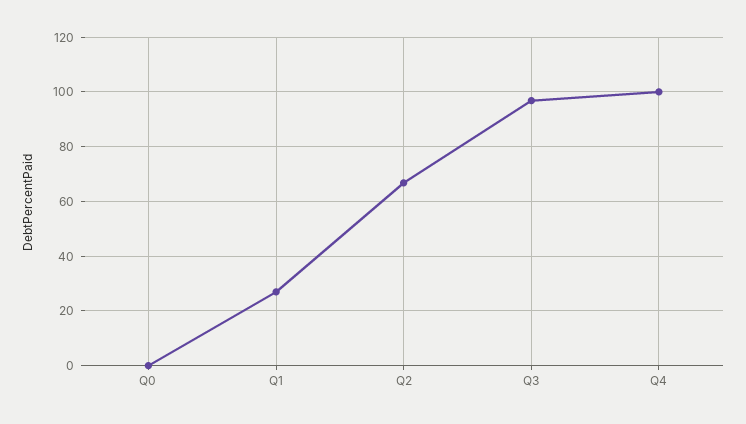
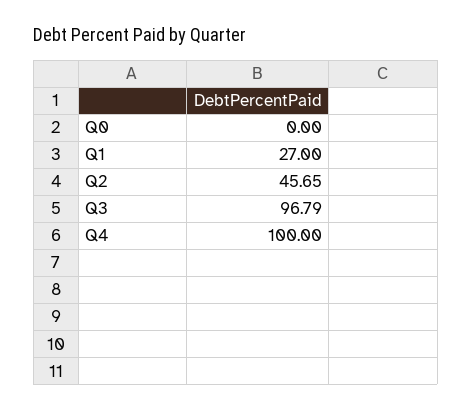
Q2: 67.5 -> 45.65

